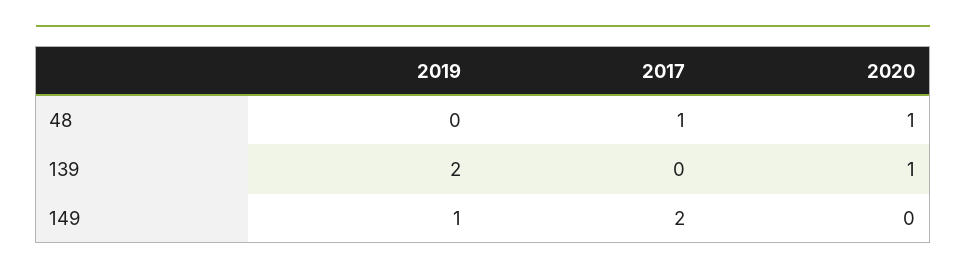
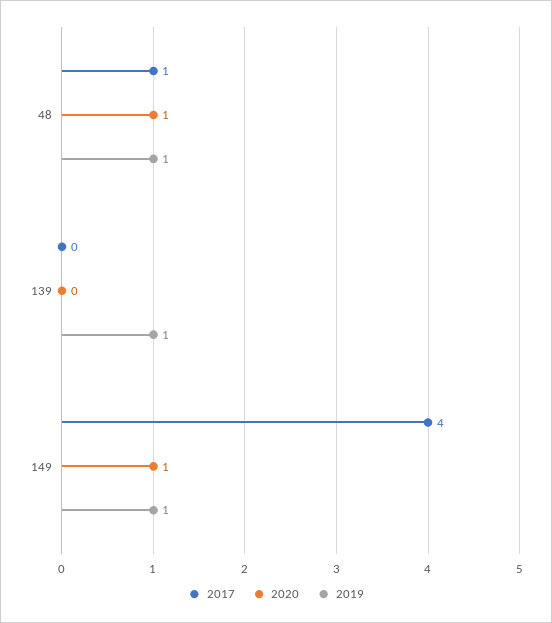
2019, 48: 0 -> 1
2019, 139: 2 -> 1
2020, 139: 1 -> 0
2017, 149: 2 -> 4
2020, 149: 0 -> 1

